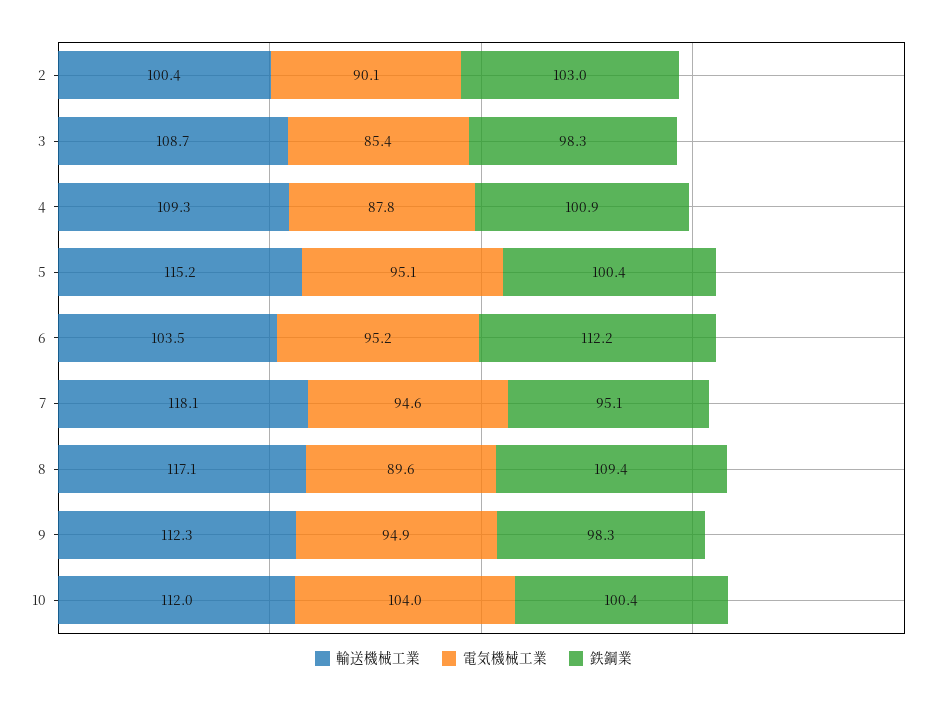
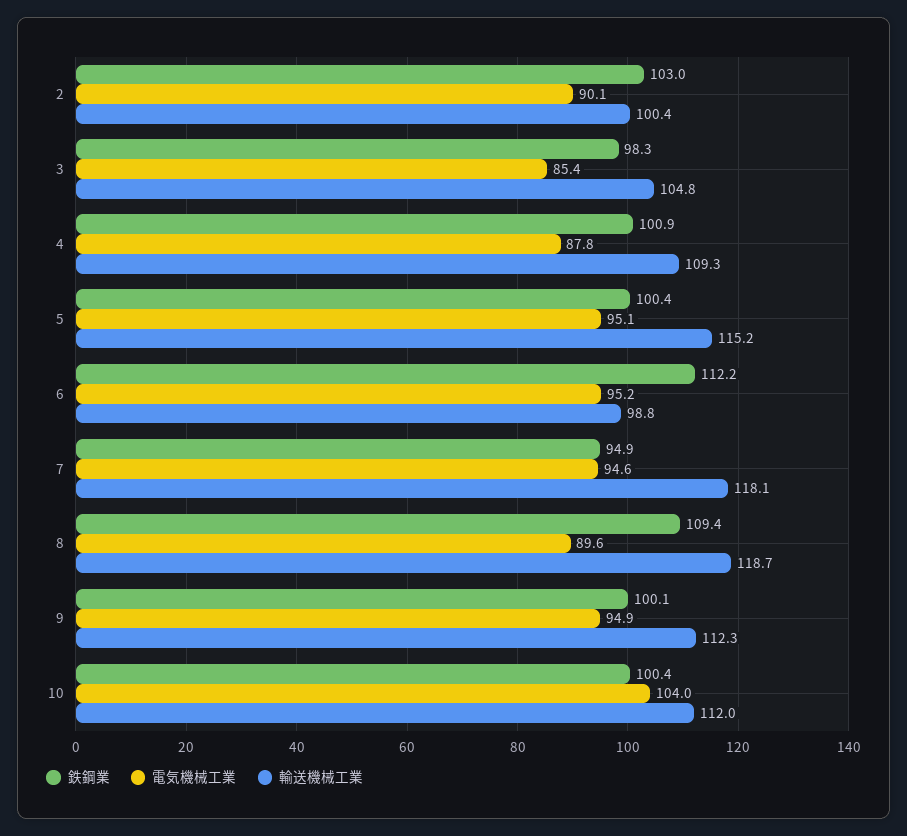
輸送機械工業, 3: 108.7 -> 104.8
輸送機械工業, 6: 103.5 -> 98.8
鉄鋼業, 7: 95.1 -> 94.9
輸送機械工業, 8: 117.1 -> 118.7
鉄鋼業, 9: 98.3 -> 100.1

